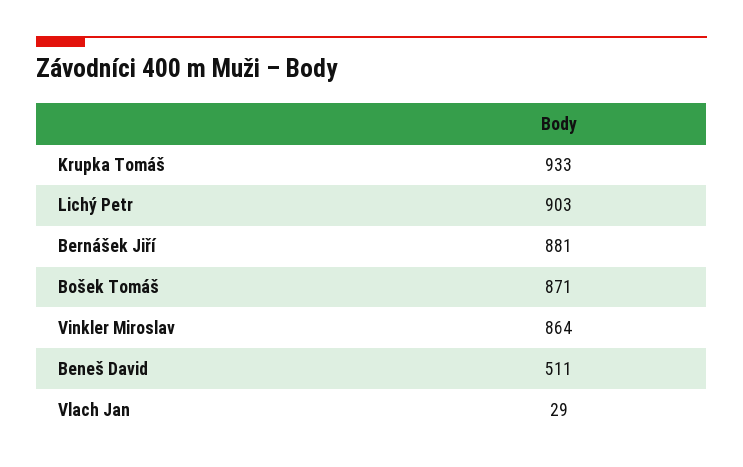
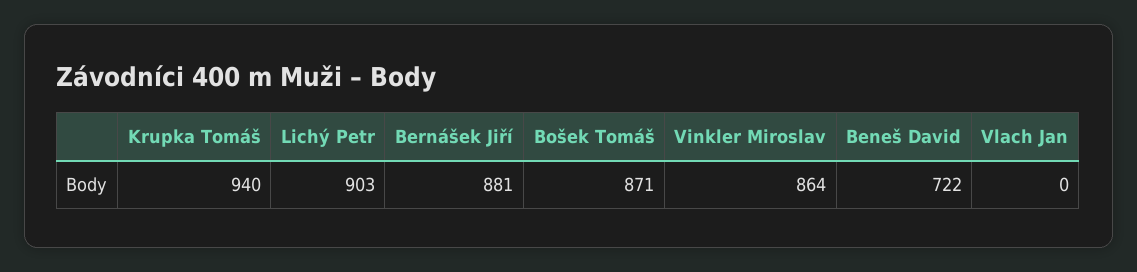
Krupka Tomáš: 933 -> 940
Beneš David: 511 -> 722
Vlach Jan: 29 -> 0

